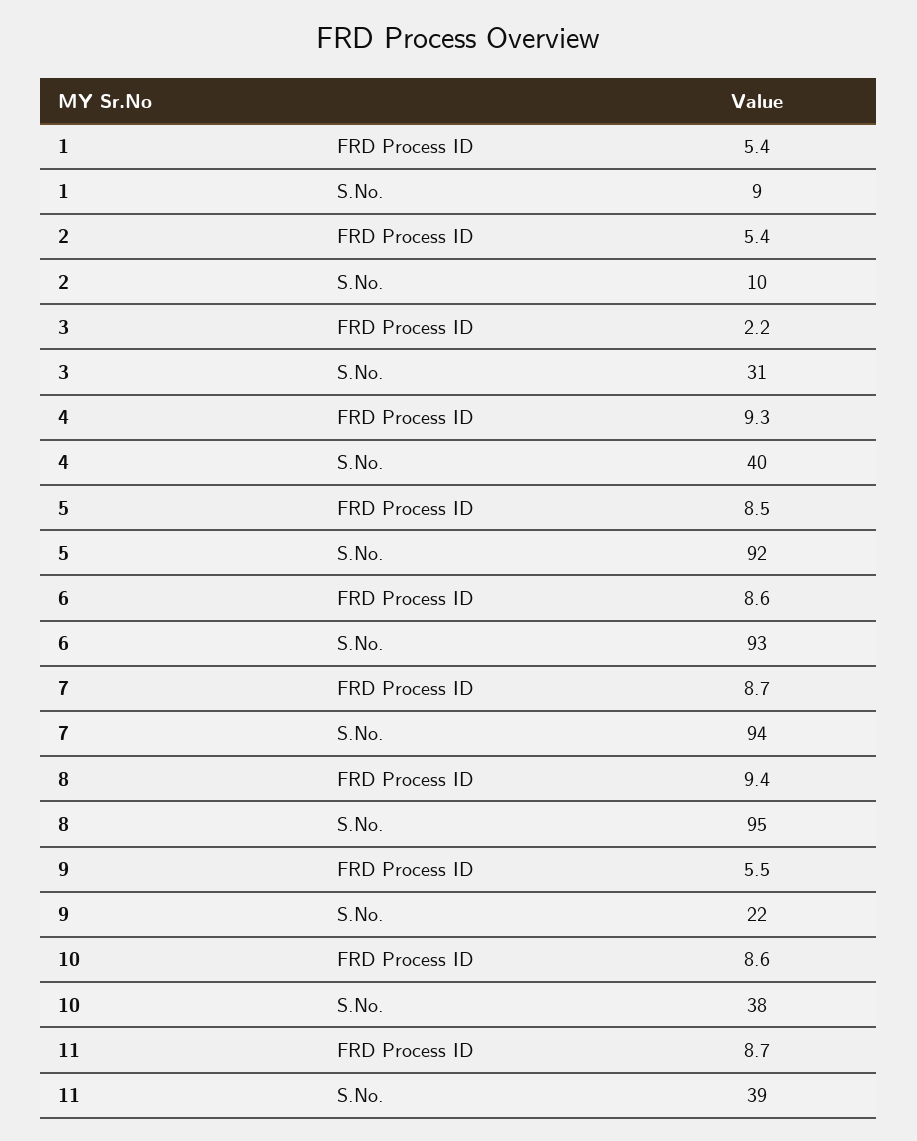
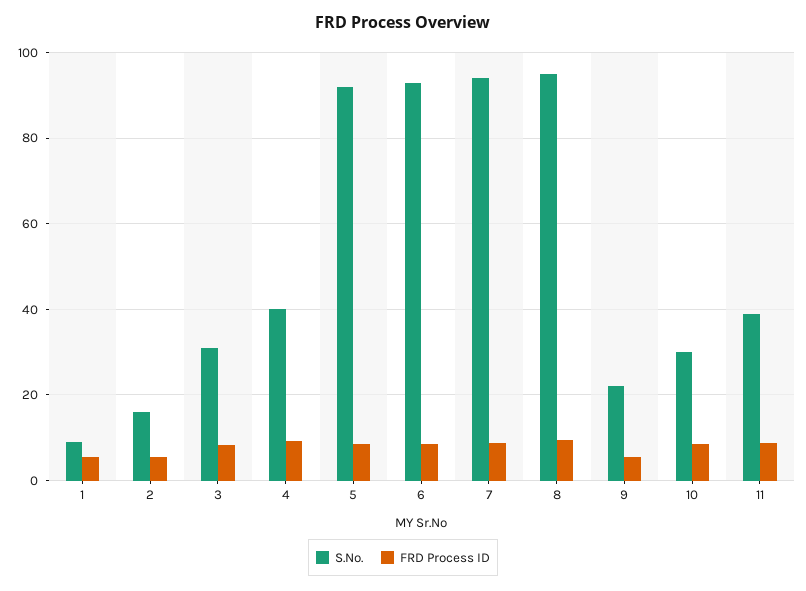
S.No., 2: 10 -> 16
FRD Process ID, 3: 2.2 -> 8
S.No., 10: 38 -> 30

